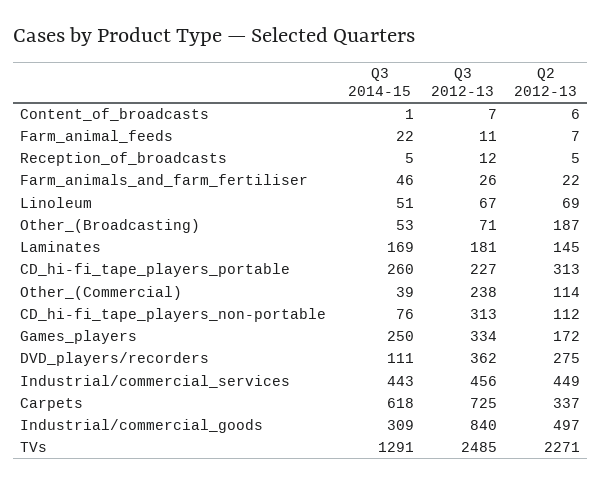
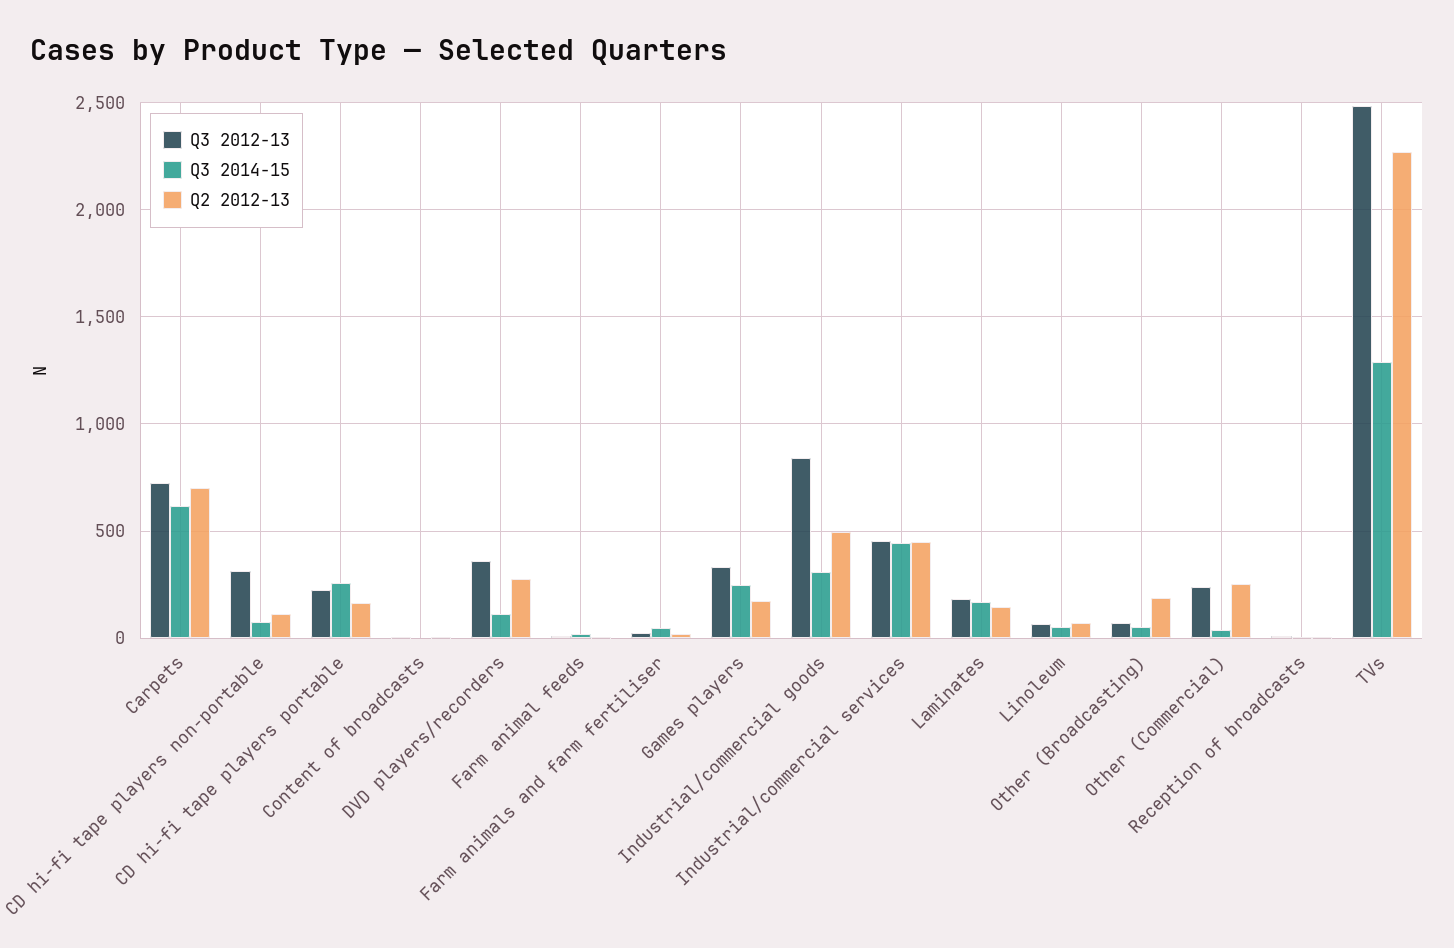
Q2 2012-13, CD_hi-fi_tape_players_portable: 313 -> 150
Q2 2012-13, Other_(Commercial): 114 -> 250
Q2 2012-13, Carpets: 337 -> 700

